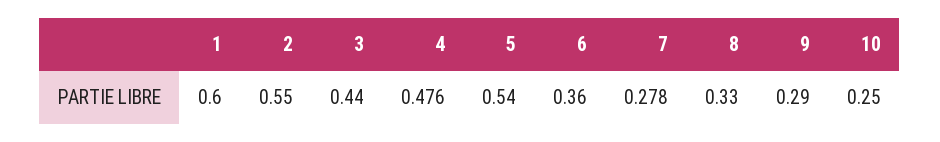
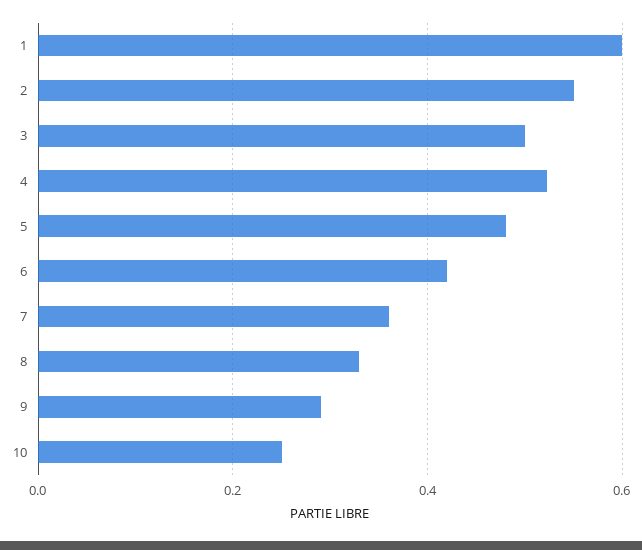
3: 0.44 -> 0.5
4: 0.476 -> 0.52
5: 0.54 -> 0.48
6: 0.36 -> 0.42
7: 0.278 -> 0.36

